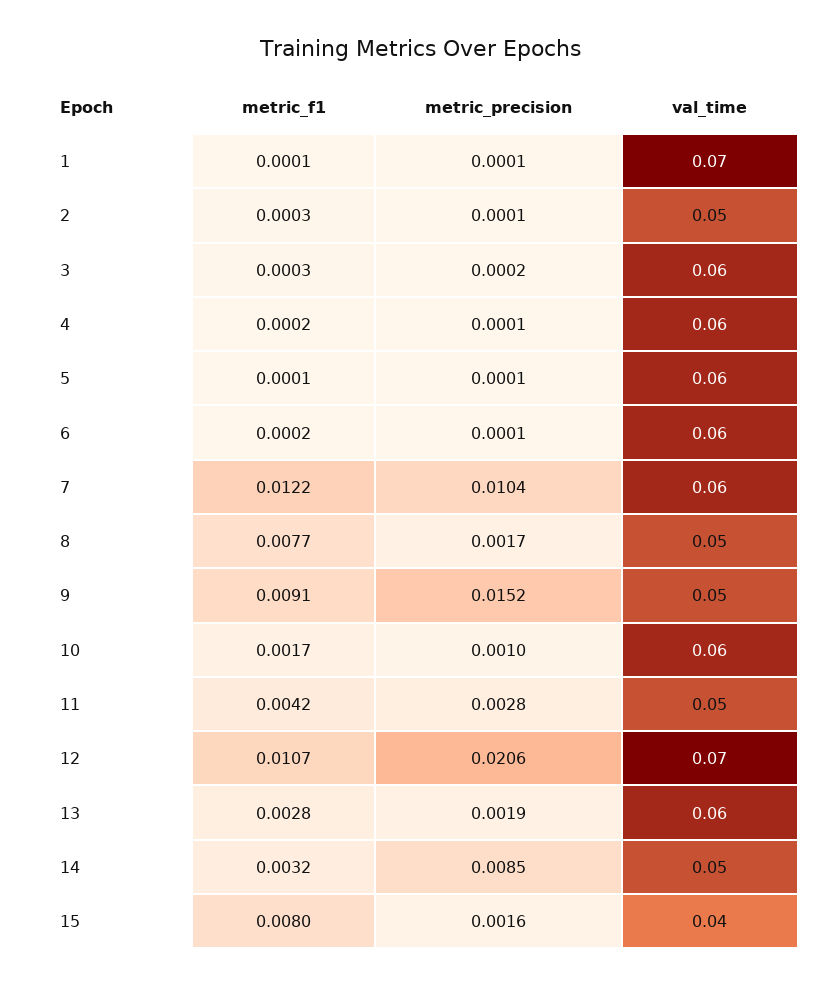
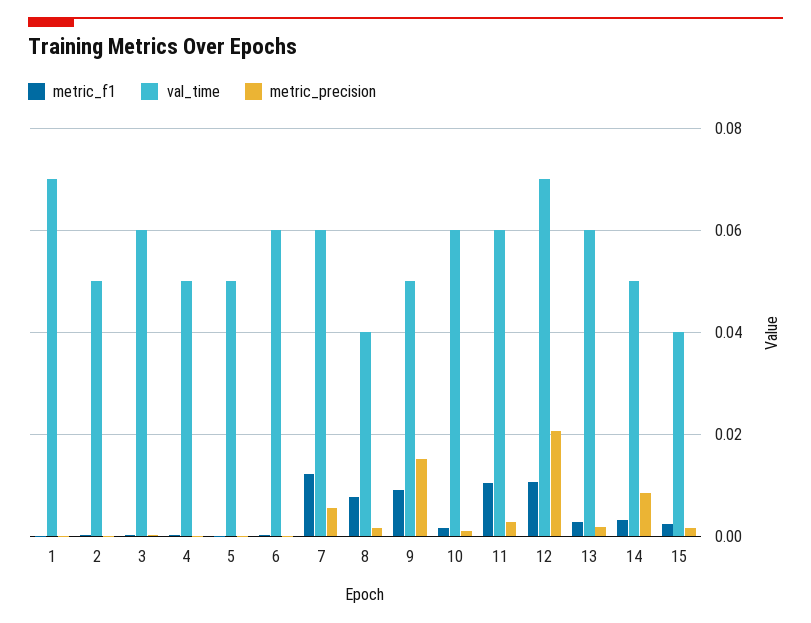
val_time, 4: 0.06 -> 0.05
val_time, 5: 0.06 -> 0.05
metric_precision, 7: 0.0104 -> 0.006
val_time, 8: 0.05 -> 0.04
metric_f1, 11: 0.0042 -> 0.01
val_time, 11: 0.05 -> 0.06
metric_f1, 15: 0.008 -> 0.002

